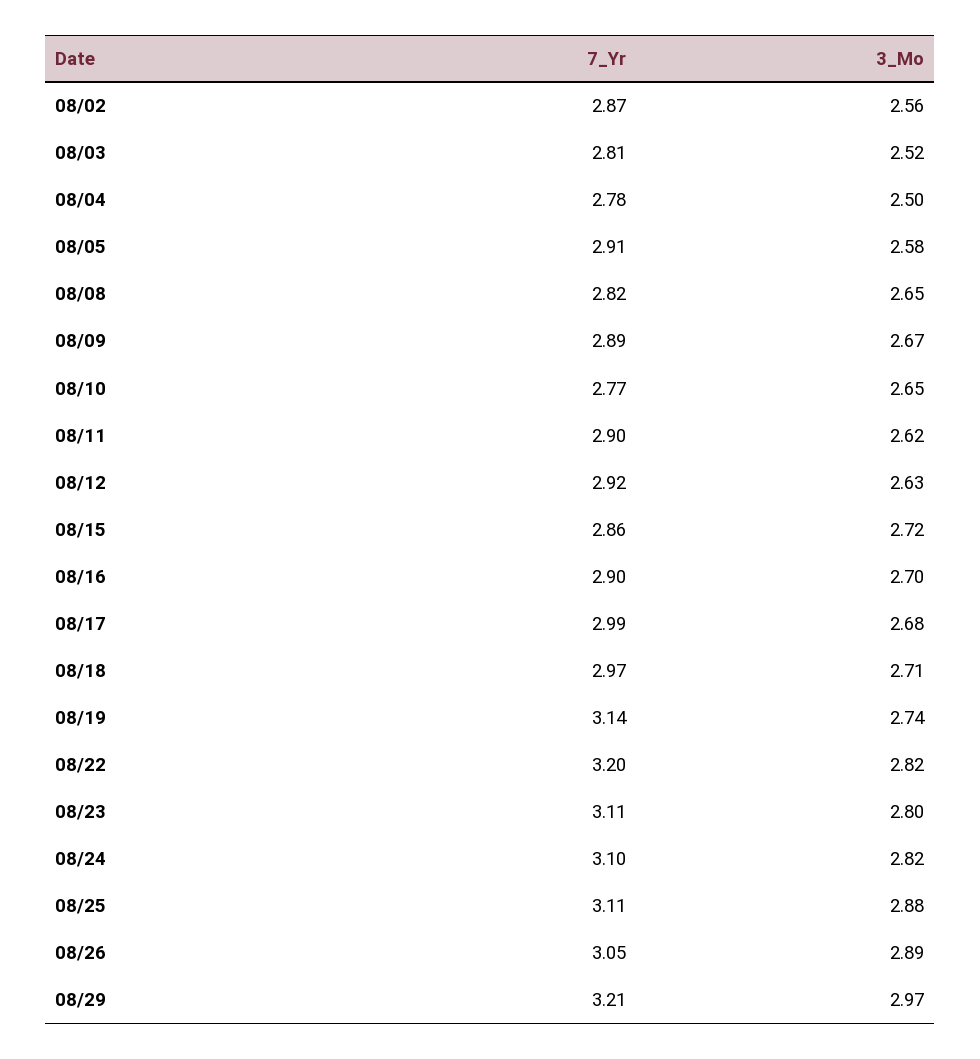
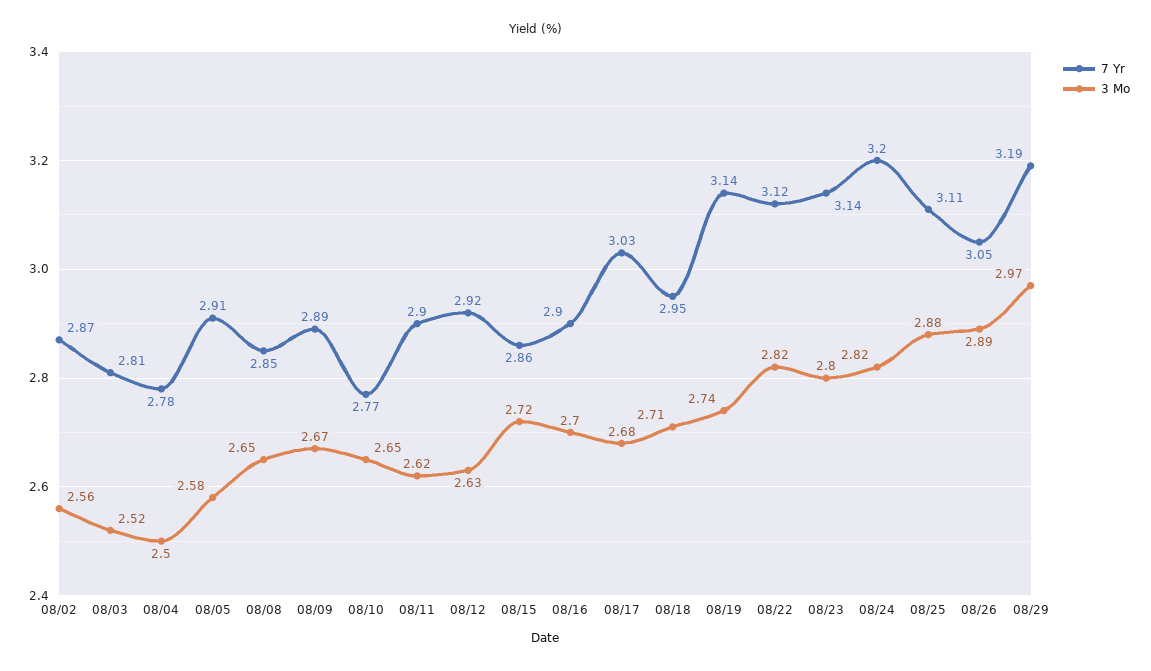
7_Yr, 08/08: 2.82 -> 2.85
7_Yr, 08/17: 2.99 -> 3.03
7_Yr, 08/18: 2.97 -> 2.95
7_Yr, 08/22: 3.2 -> 3.12
7_Yr, 08/23: 3.11 -> 3.14
7_Yr, 08/24: 3.1 -> 3.2
7_Yr, 08/29: 3.21 -> 3.19

